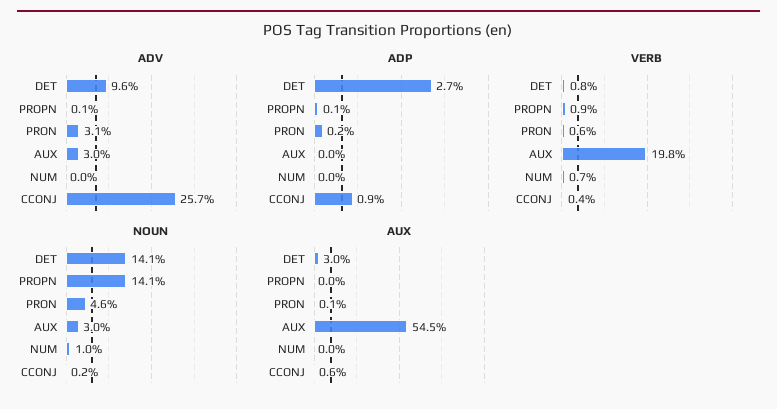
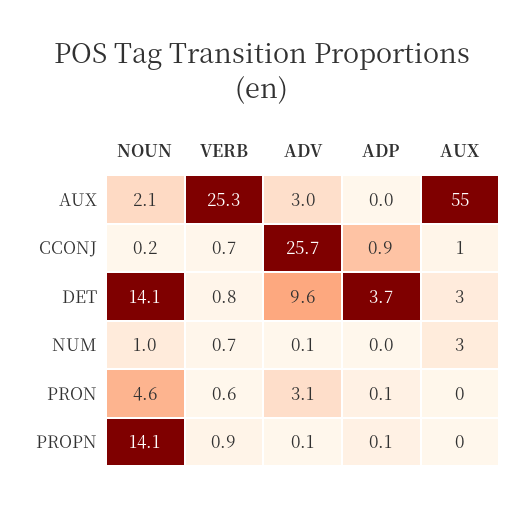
ADV, NUM: 0 -> 0.1
ADP, DET: 2.7 -> 3.7
ADP, PRON: 0.2 -> 0.1
VERB, AUX: 19.8 -> 25.3
VERB, CCONJ: 0.4 -> 0.7
NOUN, AUX: 3 -> 2.1
AUX, NUM: 0 -> 3

